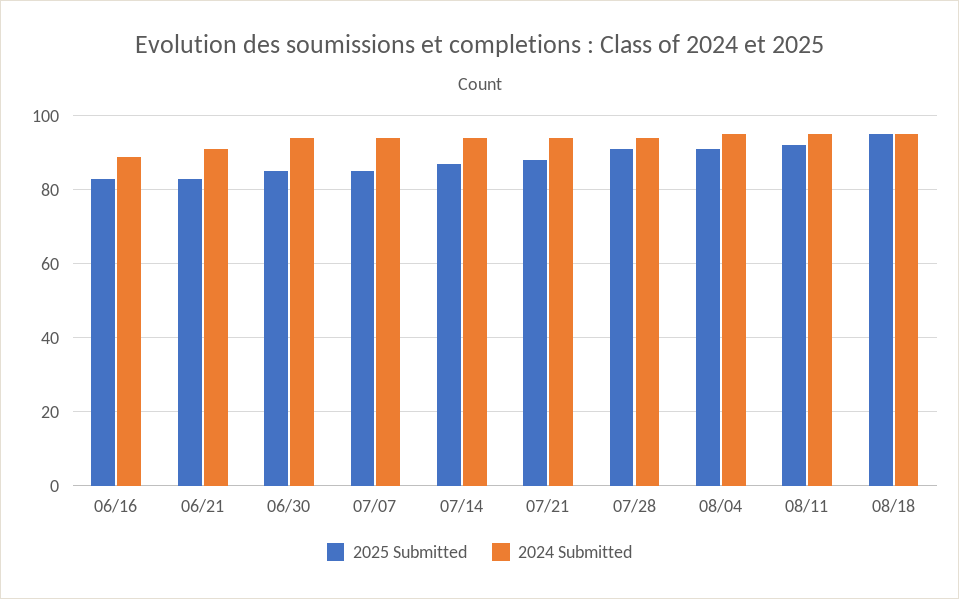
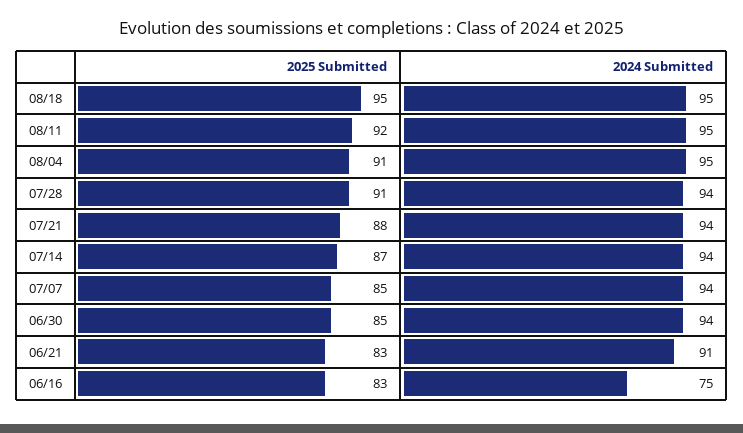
2024 Submitted, 06/16: 90 -> 75

